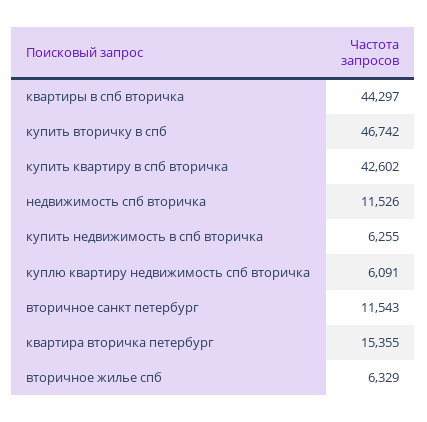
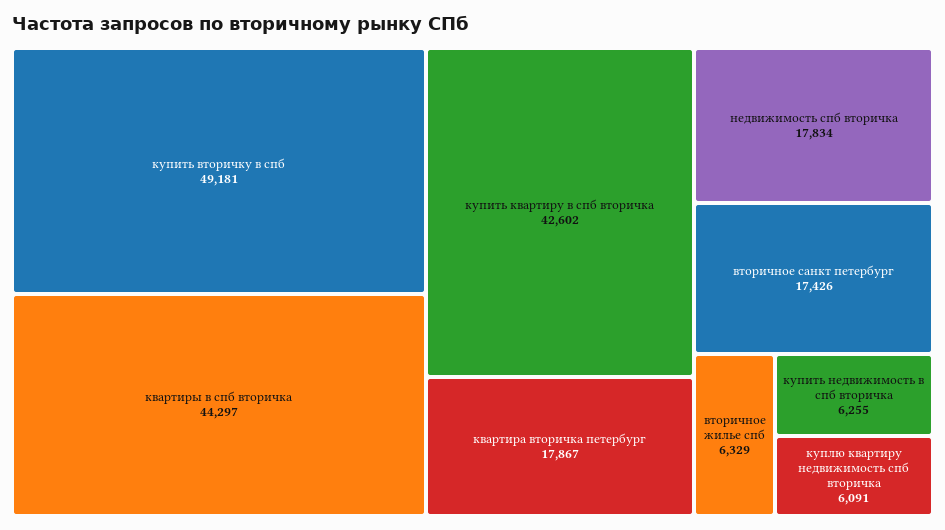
купить вторичку в спб: 46742 -> 49181
недвижимость спб вторичка: 11526 -> 17834
вторичное санкт петербург: 11543 -> 17426
квартира вторичка петербург: 15355 -> 17867

